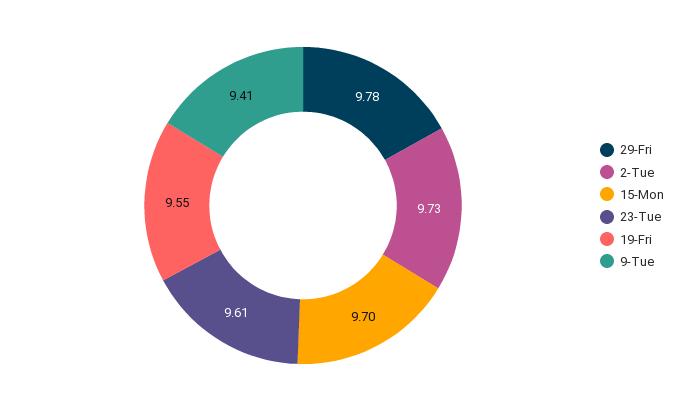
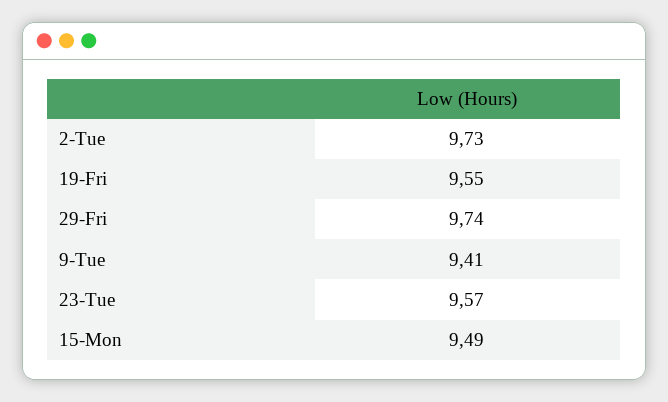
29-Fri: 9.78 -> 9.74
15-Mon: 9.7 -> 9.49
23-Tue: 9.61 -> 9.57

